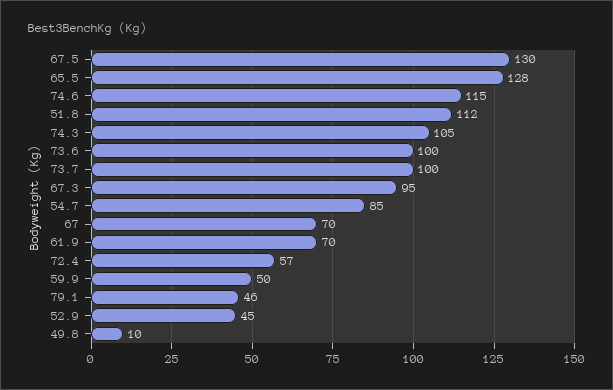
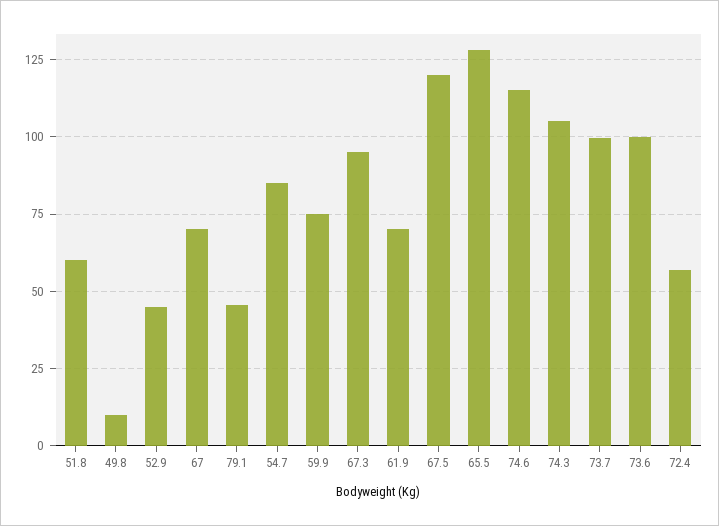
67.5: 130 -> 120
51.8: 112 -> 60
59.9: 50 -> 75

